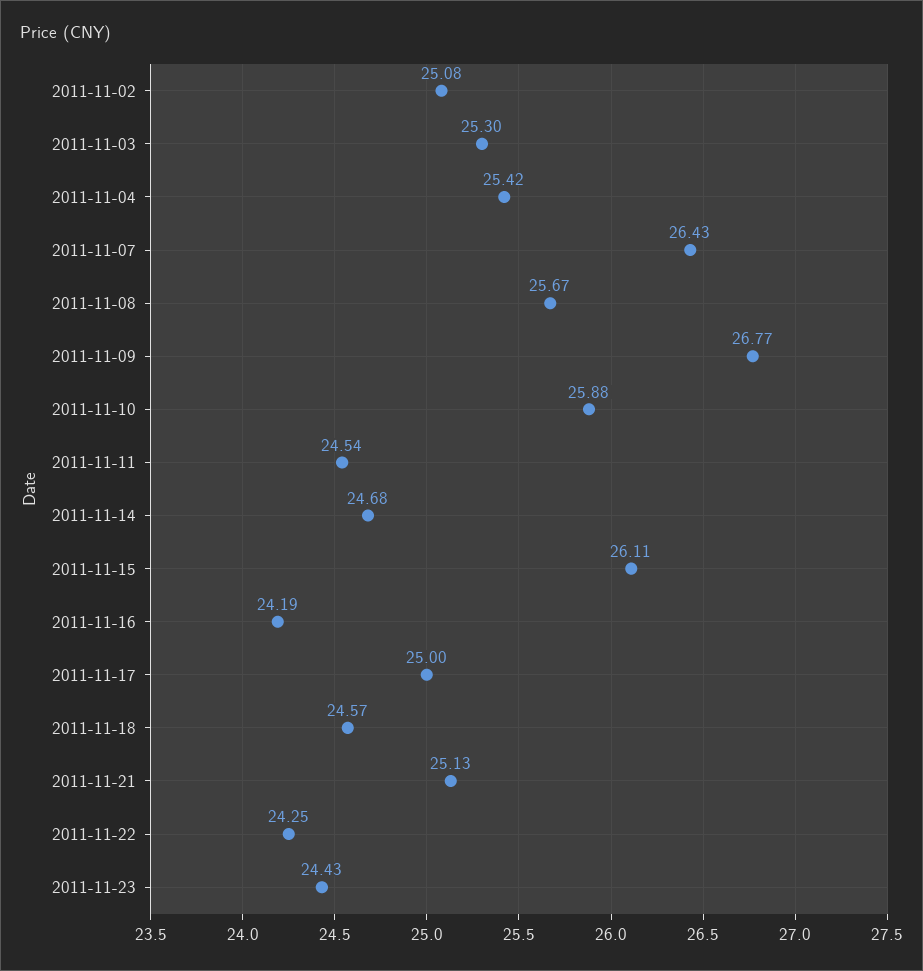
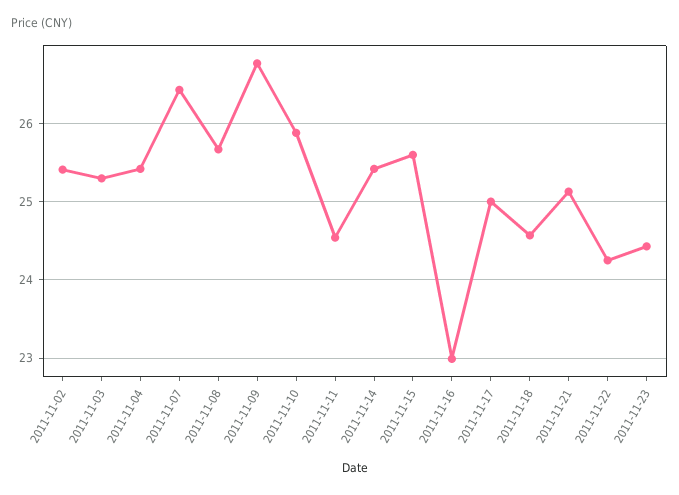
2011-11-02: 25.08 -> 25.4
2011-11-14: 24.68 -> 25.4
2011-11-15: 26.11 -> 25.6
2011-11-16: 24.19 -> 23

